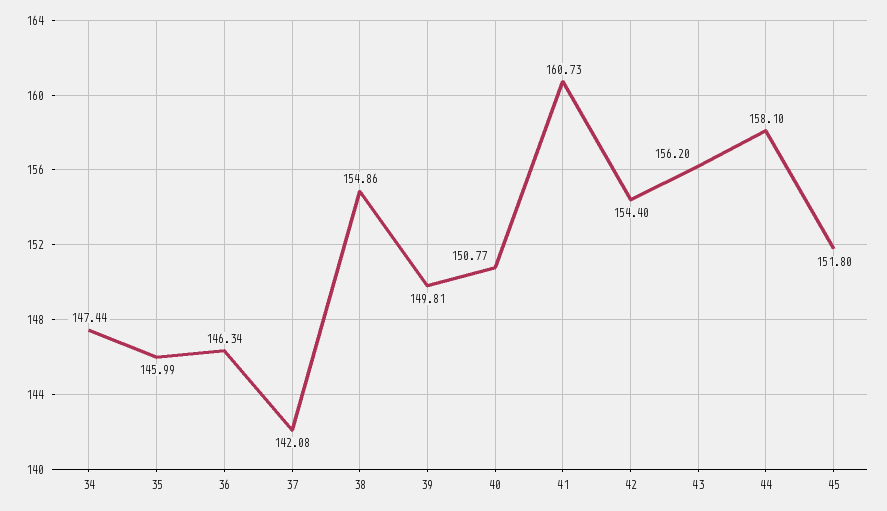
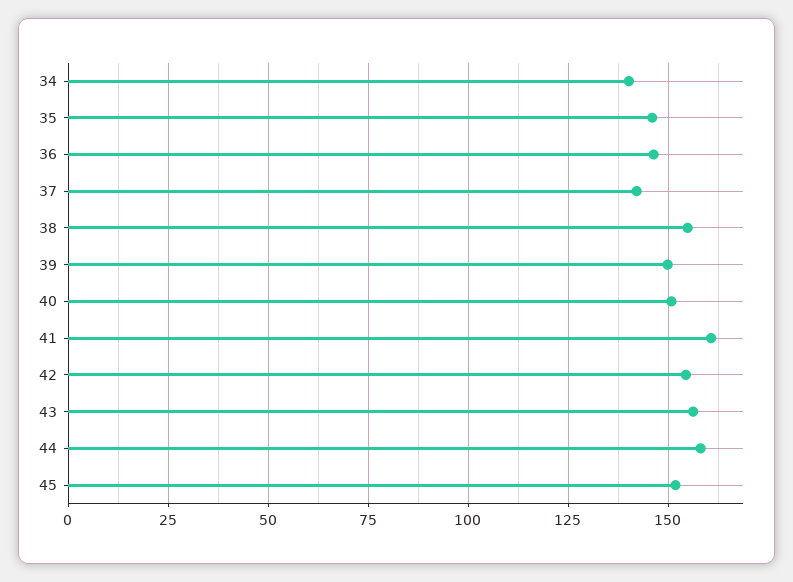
34: 147.44 -> 140

